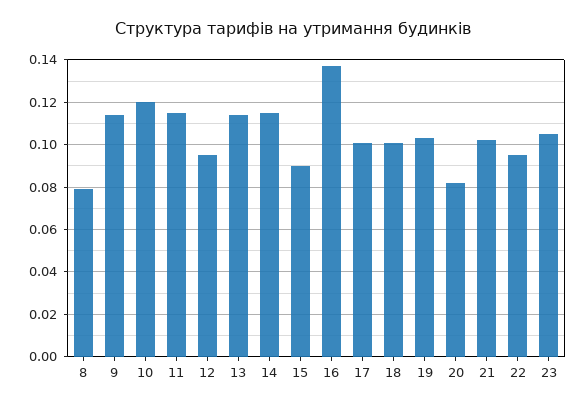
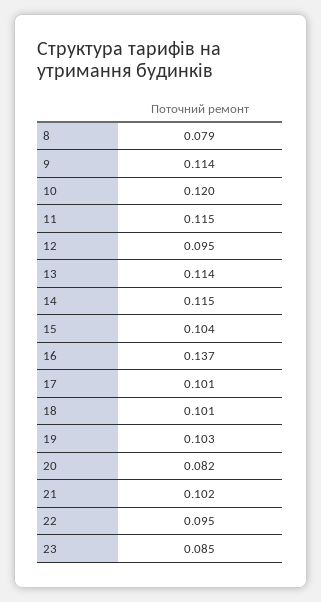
15: 0.09 -> 0.104
23: 0.105 -> 0.085

